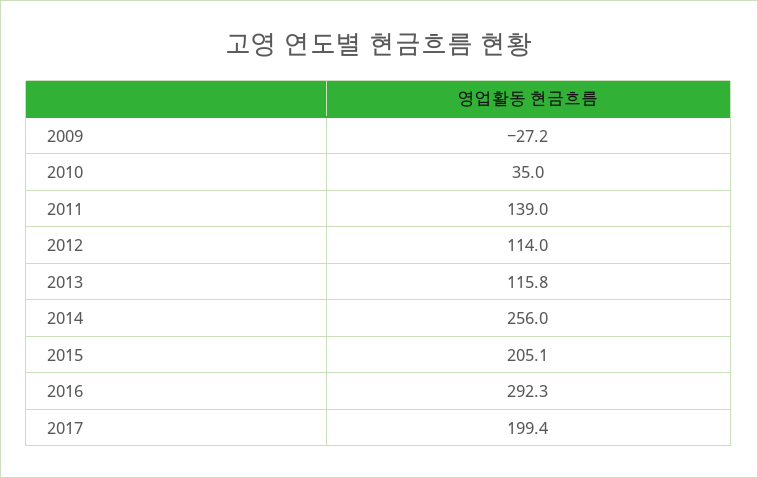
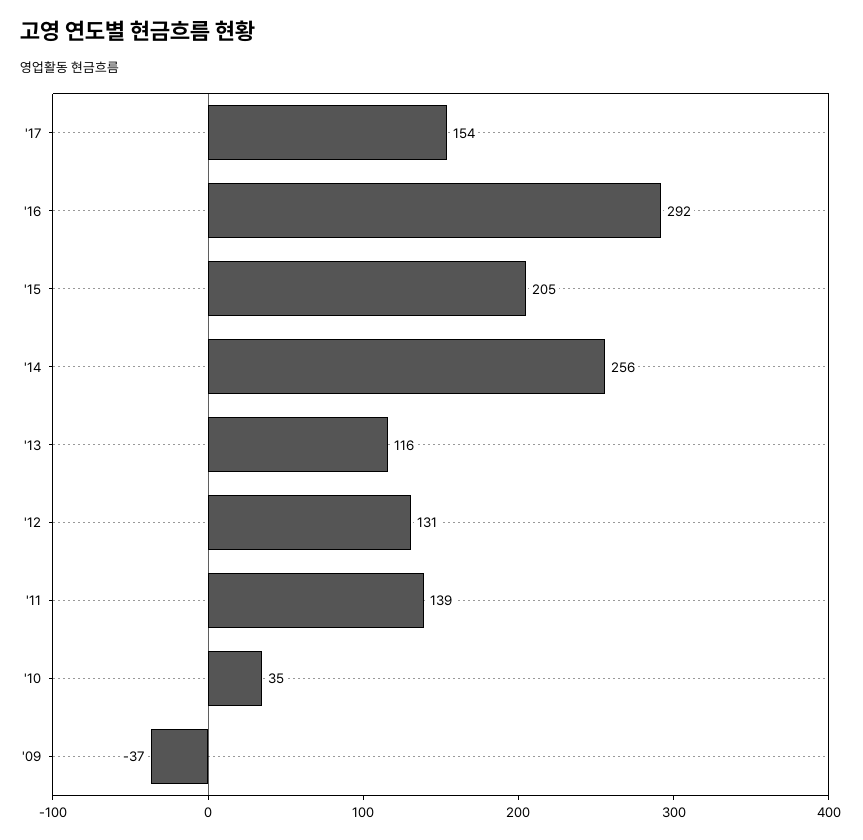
2009: -27.2 -> -37
2012: 114 -> 131
2017: 199.4 -> 154

